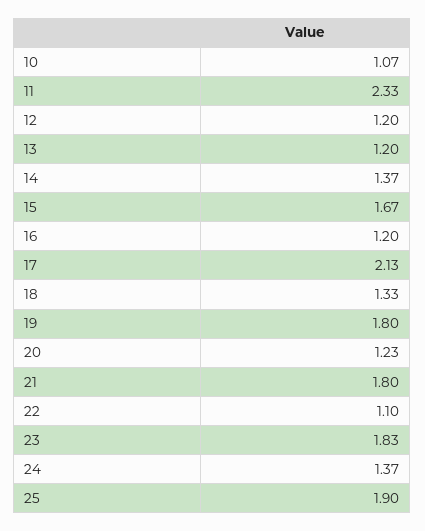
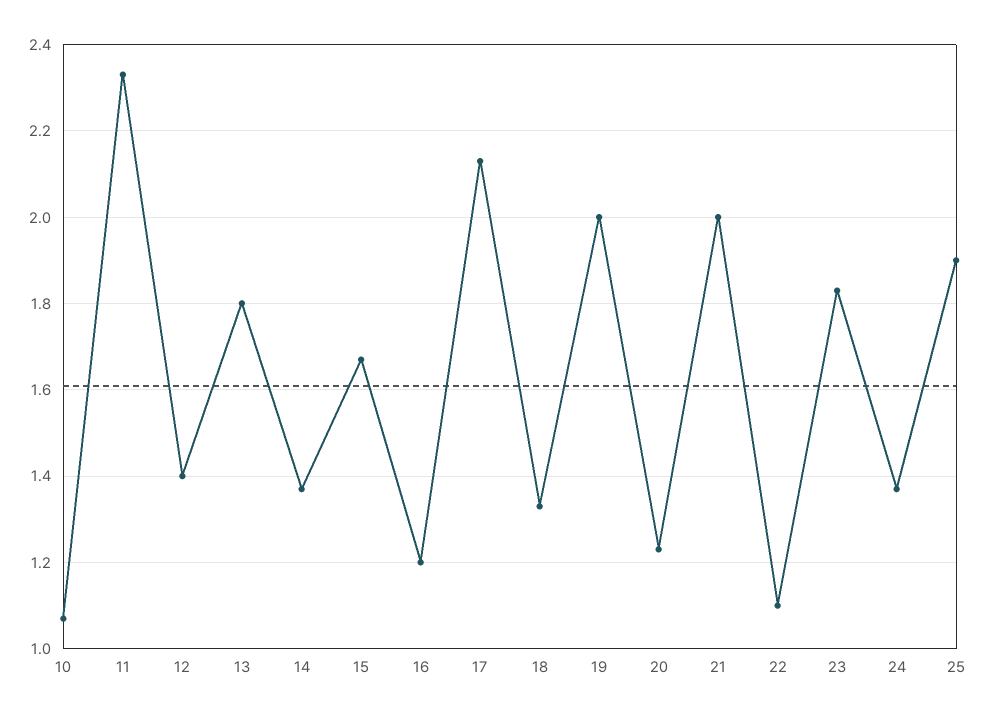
12: 1.2 -> 1.4
13: 1.2 -> 1.8
19: 1.8 -> 2
21: 1.8 -> 2

